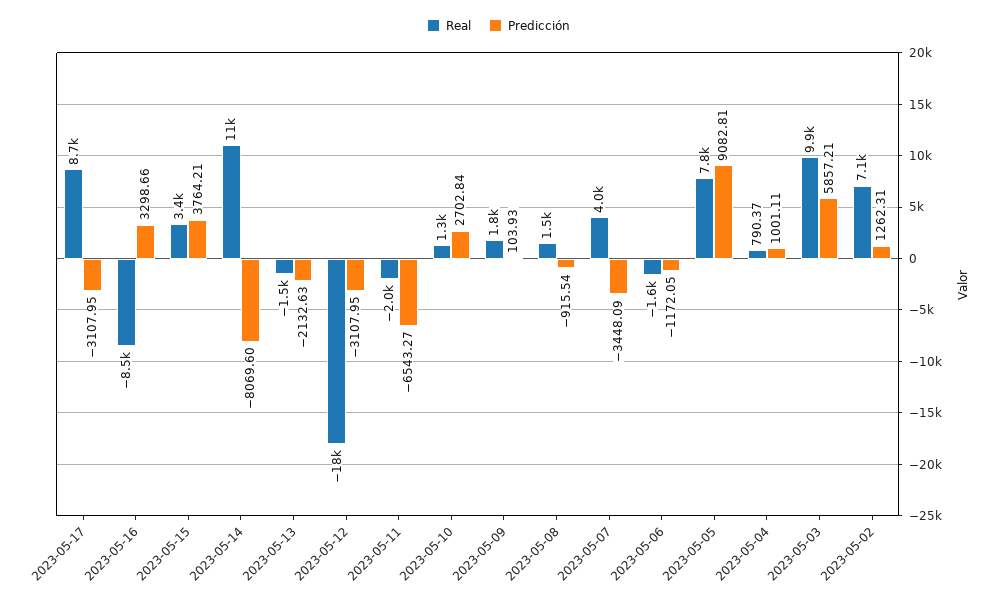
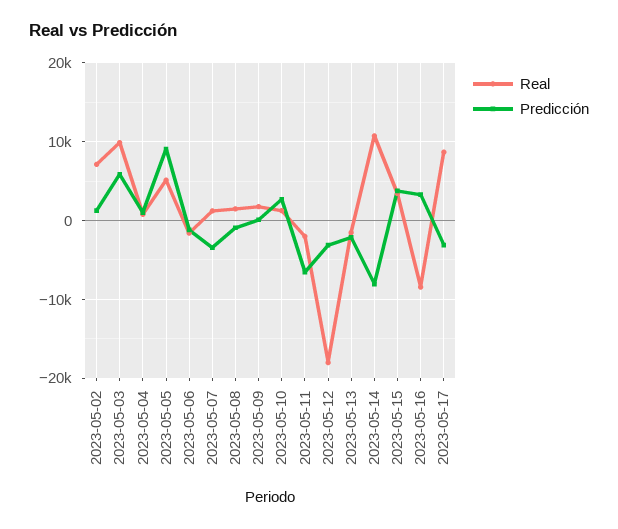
Real, 2023-05-07: 4000 -> 1000
Real, 2023-05-05: 7800 -> 5000

